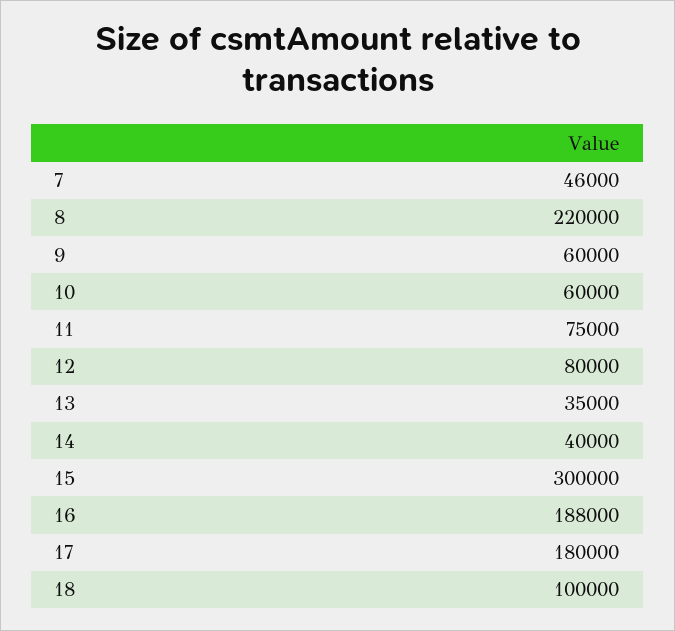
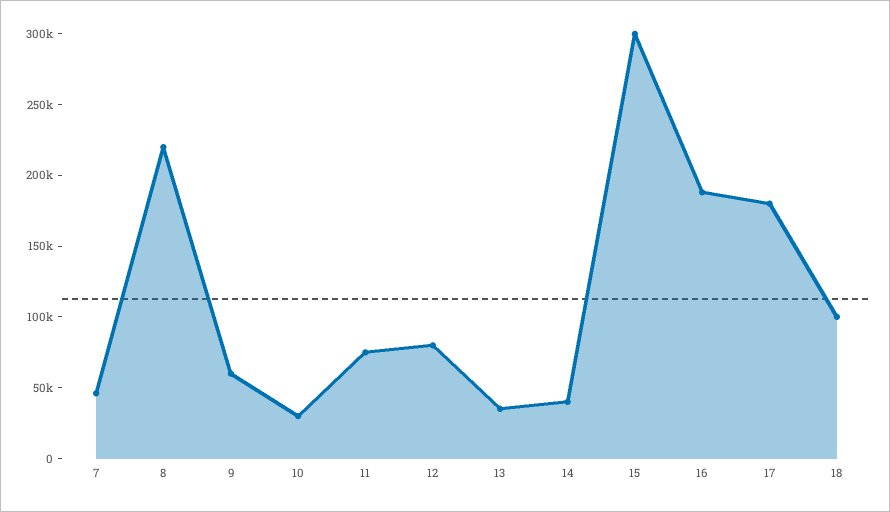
10: 60000 -> 30000

